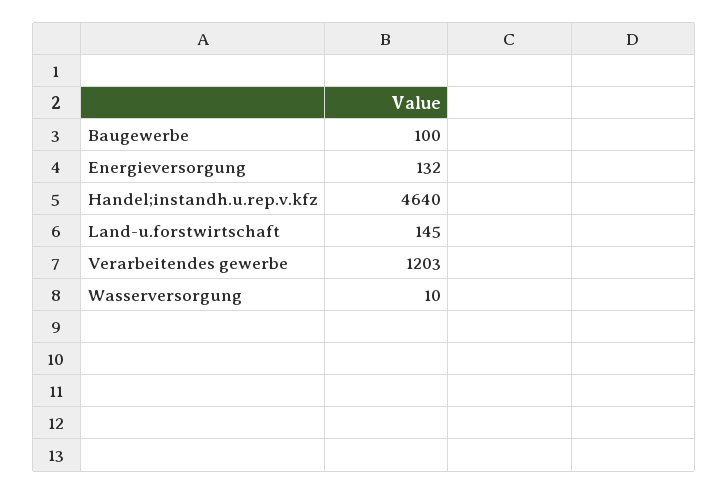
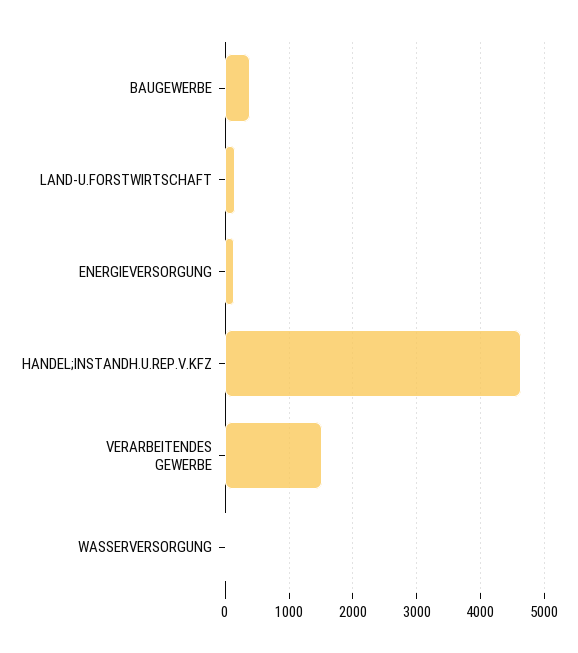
Baugewerbe: 100 -> 400
Verarbeitendes gewerbe: 1203 -> 1500

